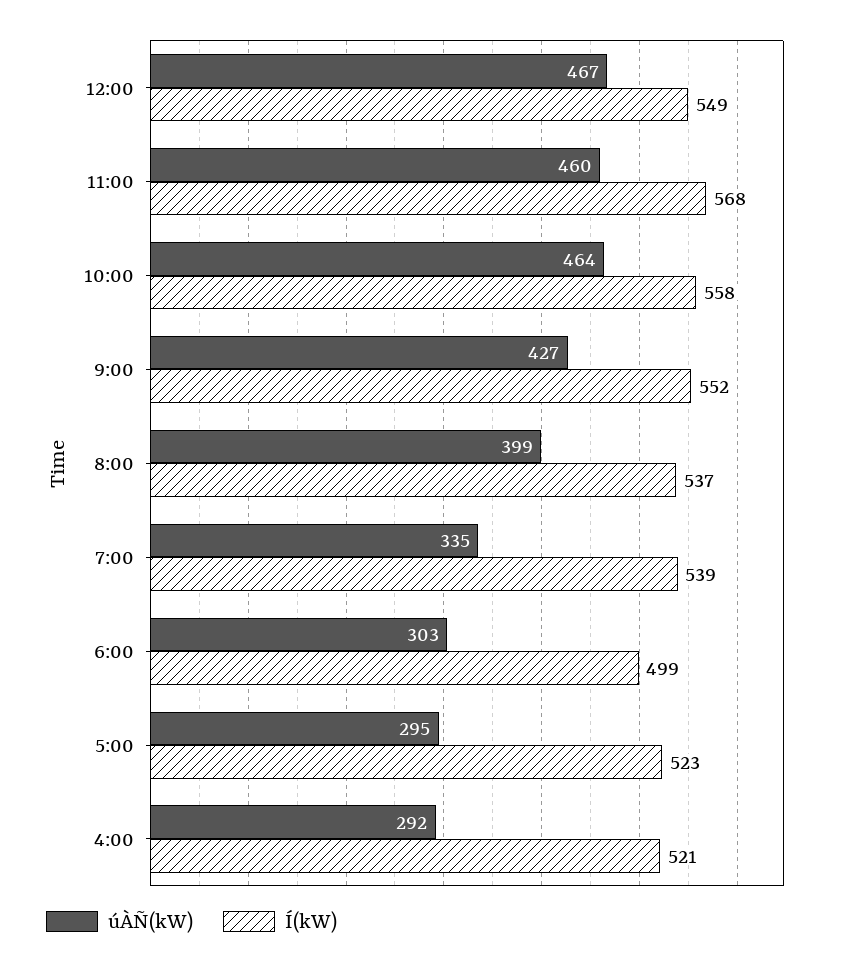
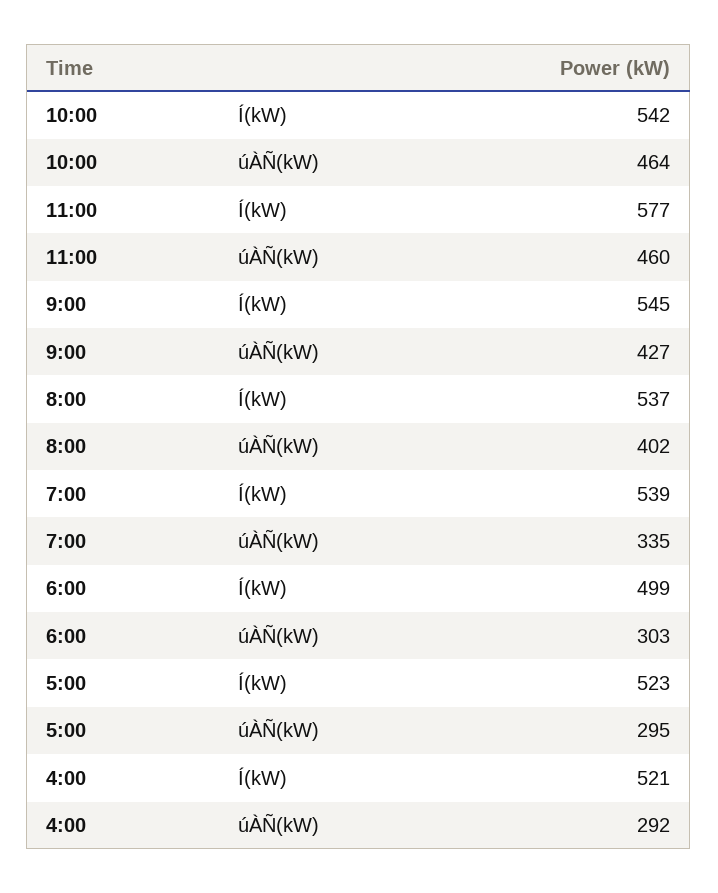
úÀÑ(kW), 12:00: 467 -> none
Í(kW), 12:00: 549 -> none
Í(kW), 11:00: 568 -> 577
Í(kW), 10:00: 558 -> 542
Í(kW), 9:00: 552 -> 545
úÀÑ(kW), 8:00: 399 -> 402

